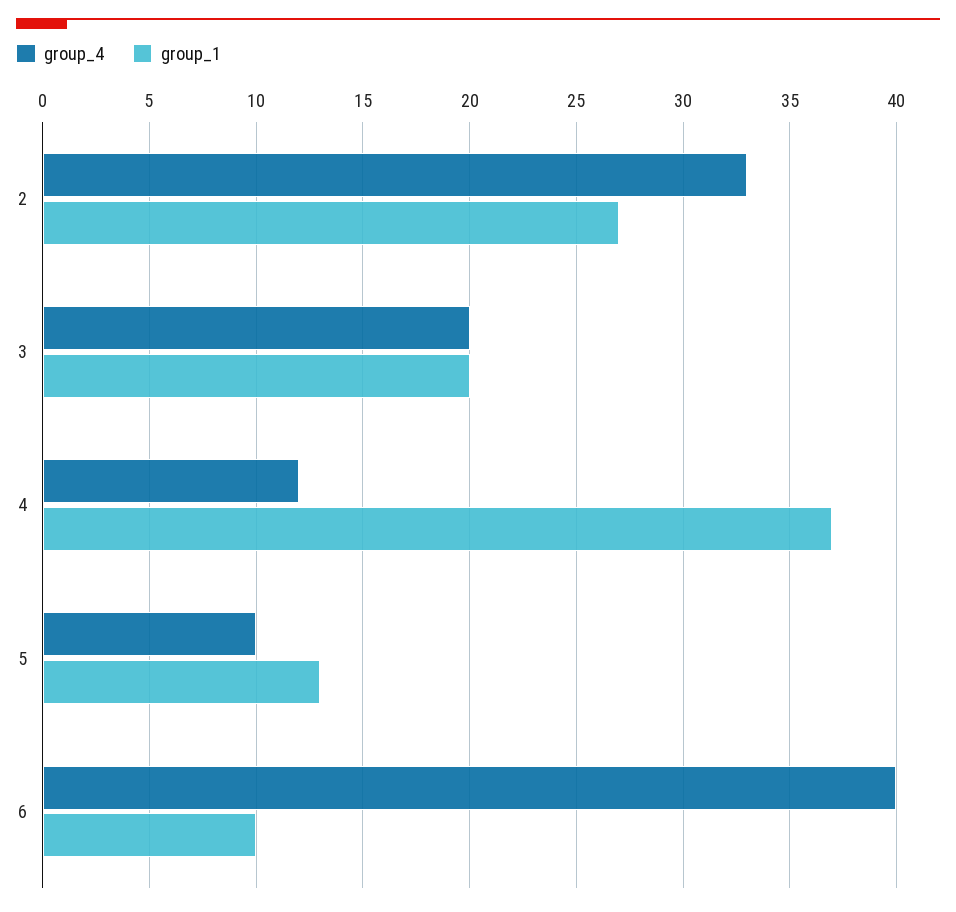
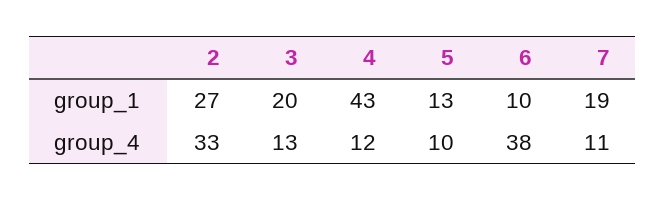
group_4, 3: 20 -> 13
group_1, 4: 37 -> 43
group_4, 6: 40 -> 38
group_1, 7: none -> 19
group_4, 7: none -> 11

